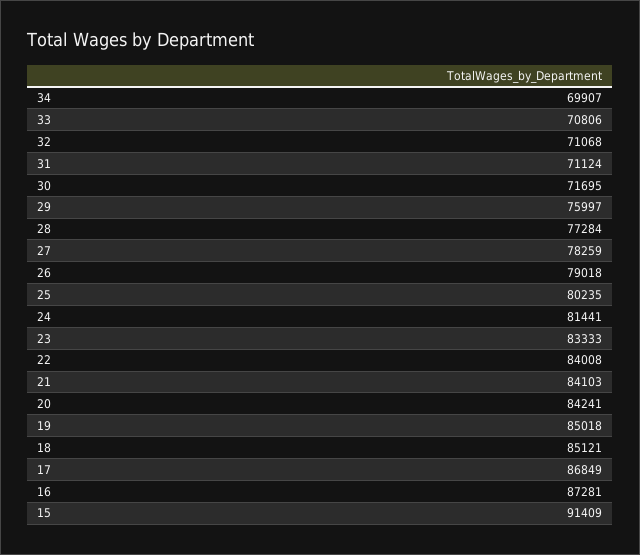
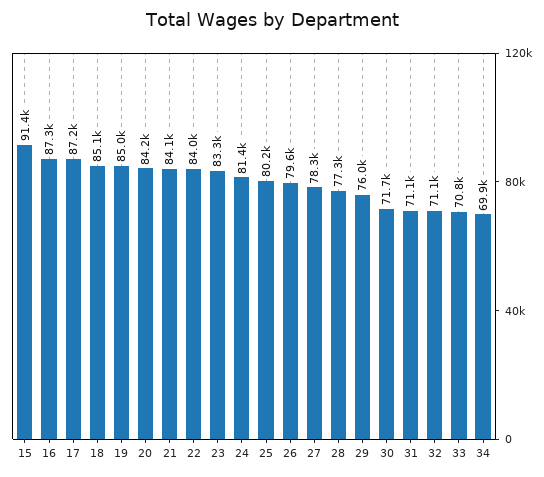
26: 79018 -> 79600
17: 86849 -> 87200

